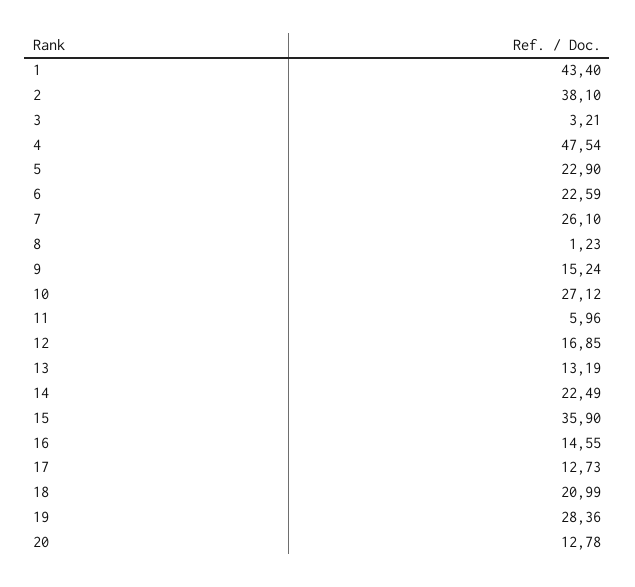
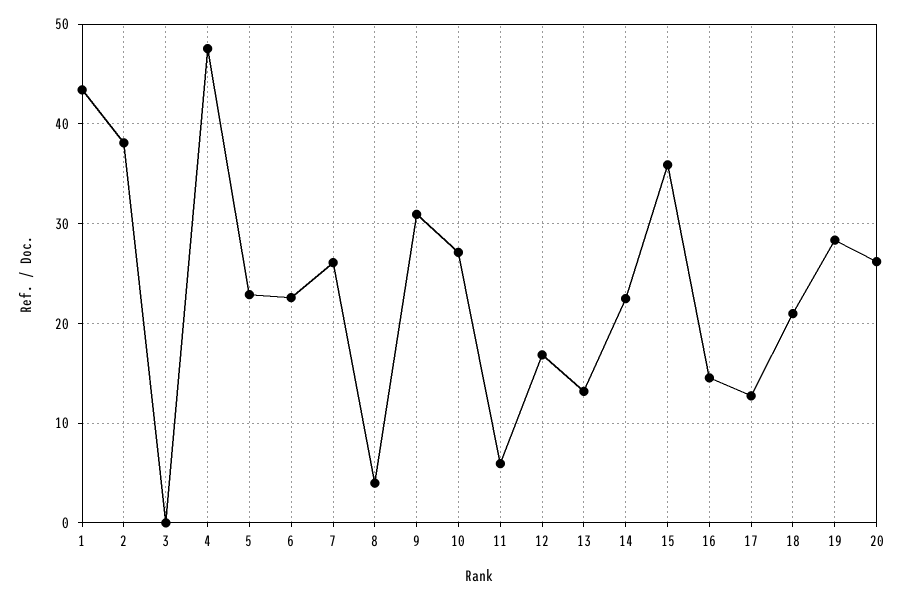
3: 3.21 -> 0
8: 1.23 -> 4
9: 15.24 -> 31
20: 12.78 -> 26

